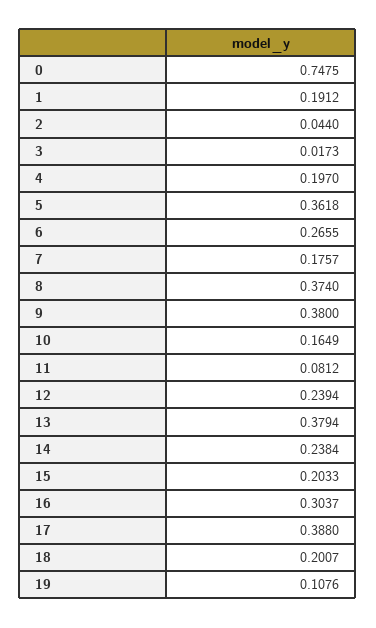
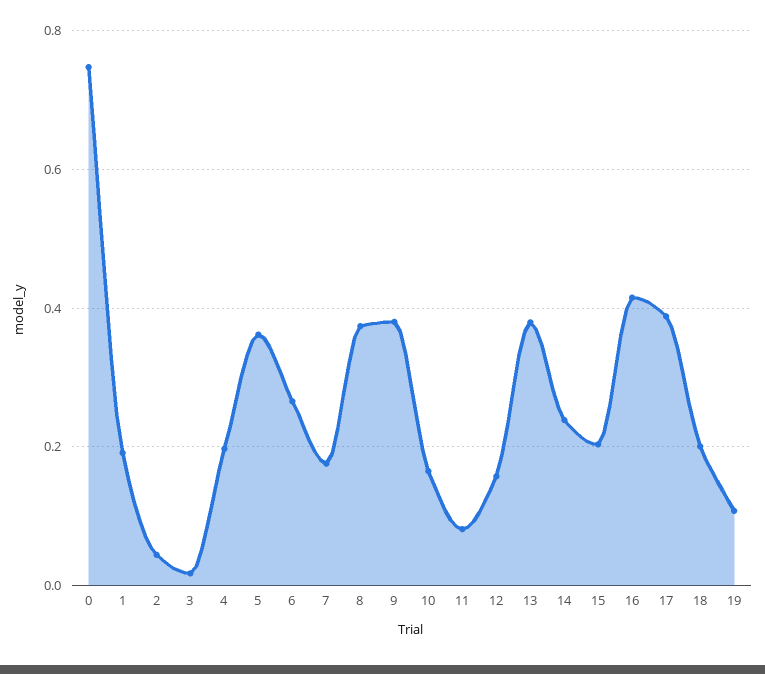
12: 0.2394 -> 0.16
16: 0.3037 -> 0.42

